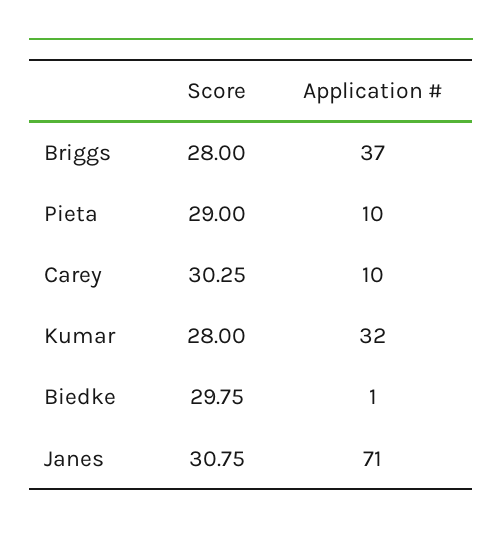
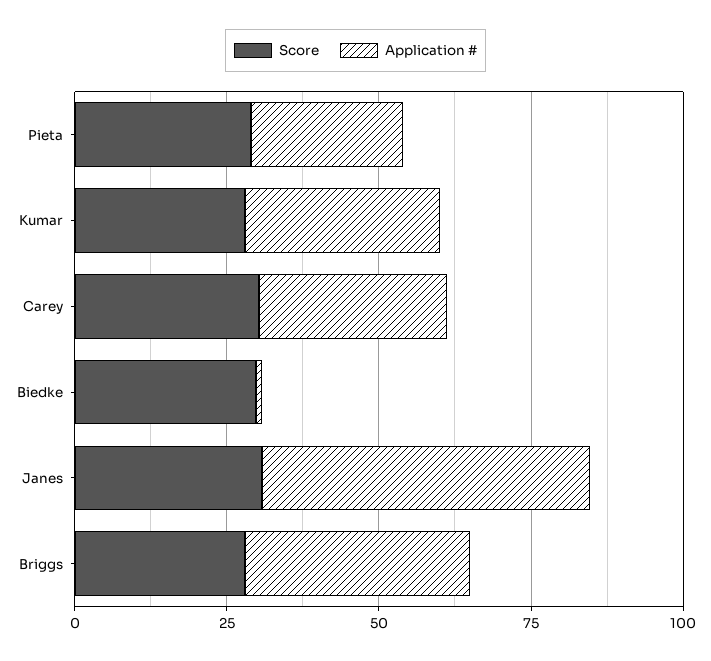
Application #, Pieta: 10 -> 25
Application #, Carey: 10 -> 30
Application #, Janes: 71 -> 55

